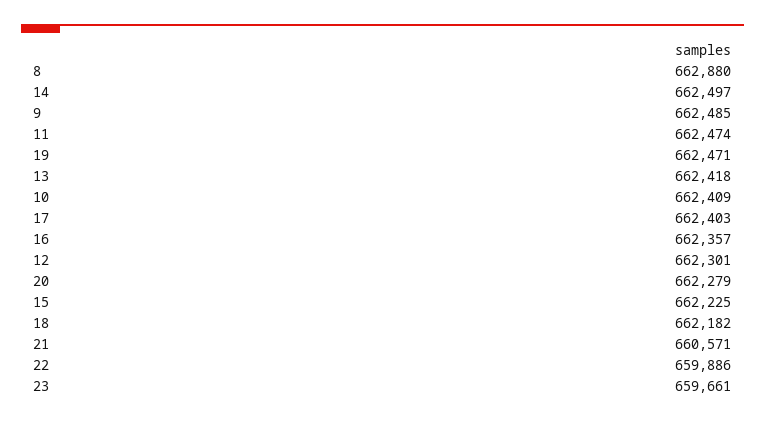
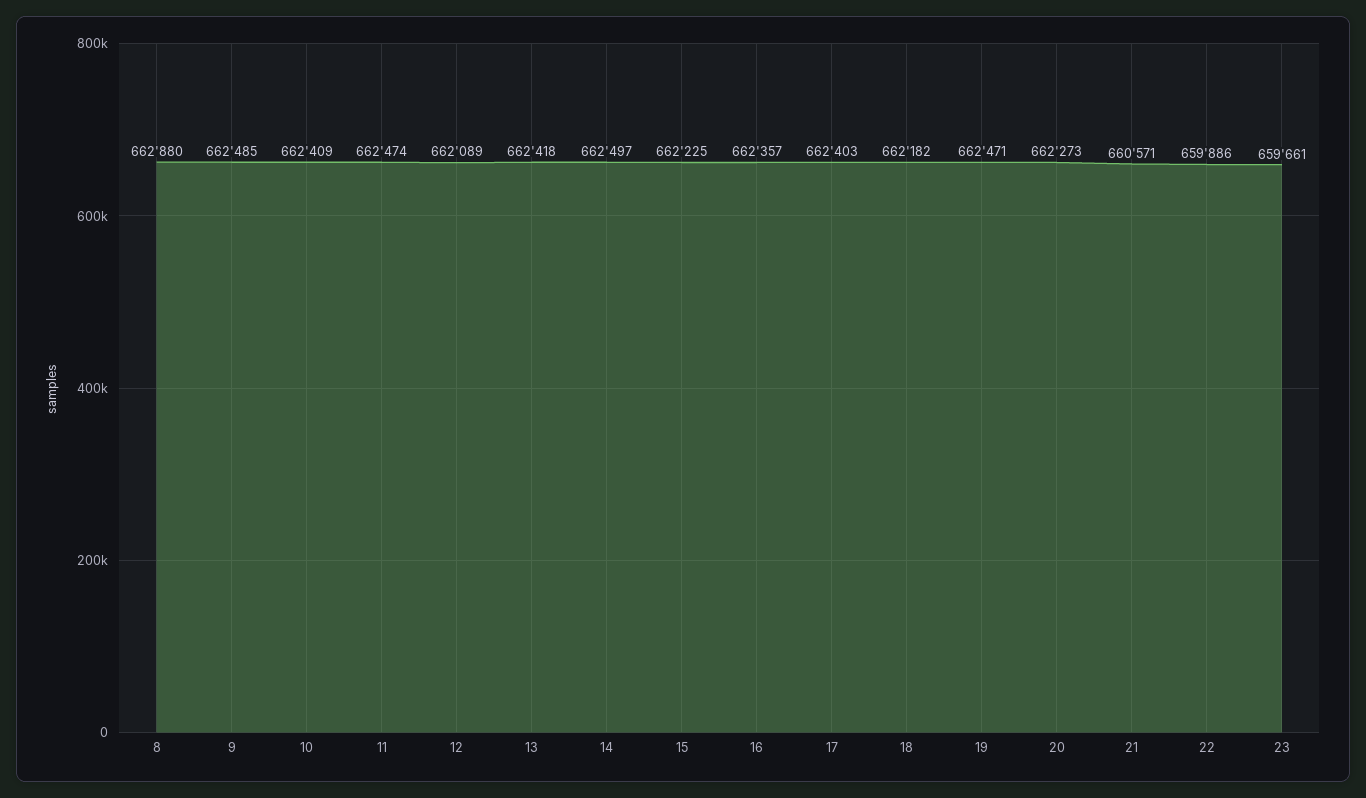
12: 662301 -> 662089
20: 662279 -> 662273

